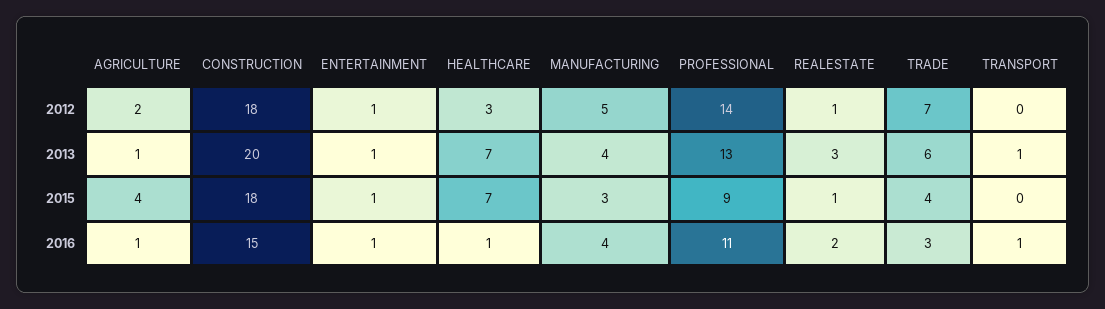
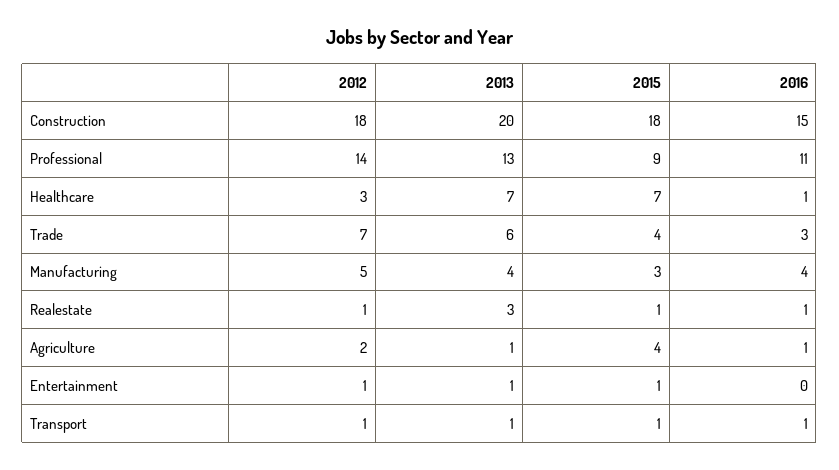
TRANSPORT, 2012: 0 -> 1
TRANSPORT, 2015: 0 -> 1
ENTERTAINMENT, 2016: 1 -> 0
REALESTATE, 2016: 2 -> 1

